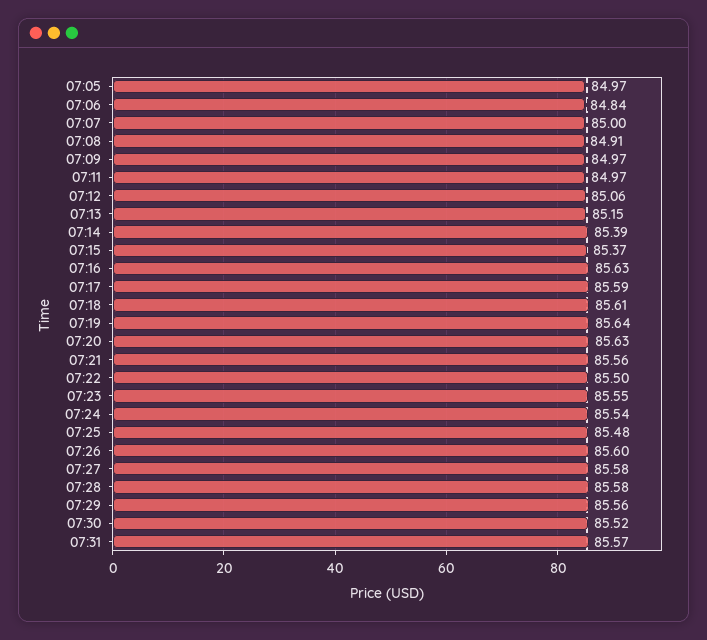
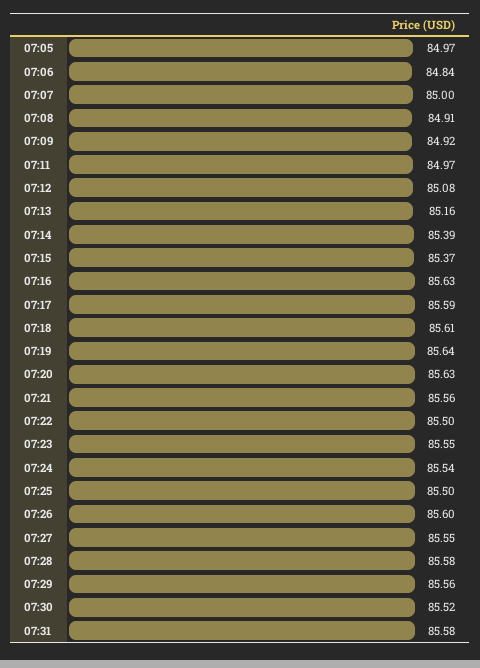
07:09: 84.97 -> 84.92
07:12: 85.06 -> 85.08
07:13: 85.15 -> 85.16
07:25: 85.48 -> 85.5
07:27: 85.58 -> 85.55
07:31: 85.57 -> 85.58

